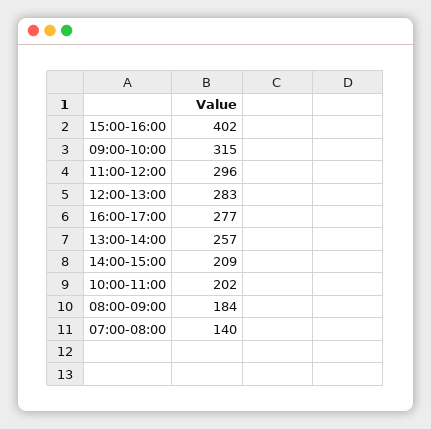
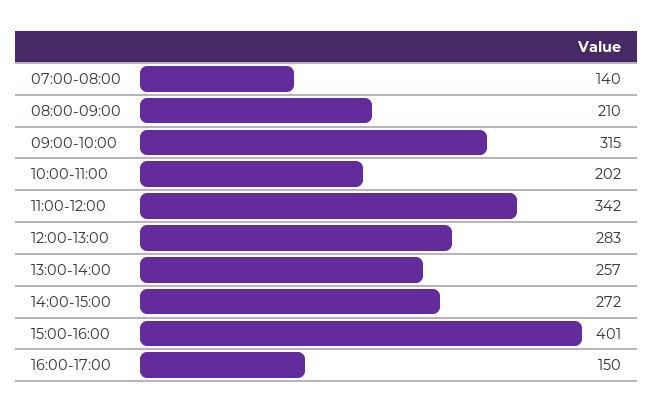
15:00-16:00: 402 -> 401
11:00-12:00: 296 -> 342
16:00-17:00: 277 -> 150
14:00-15:00: 209 -> 272
08:00-09:00: 184 -> 210

